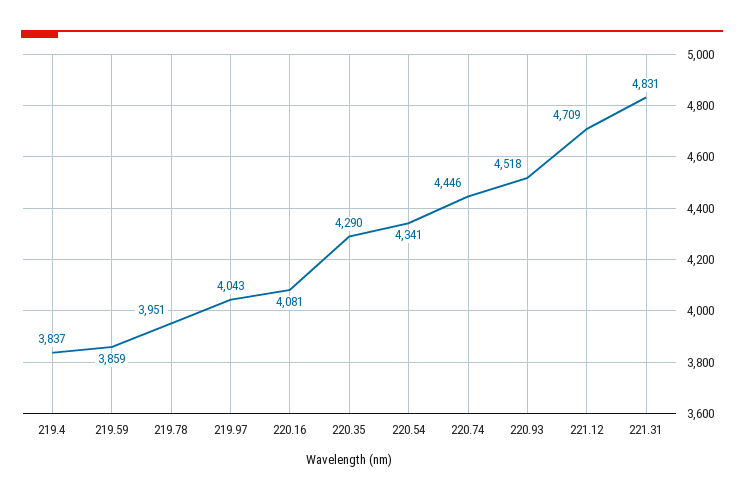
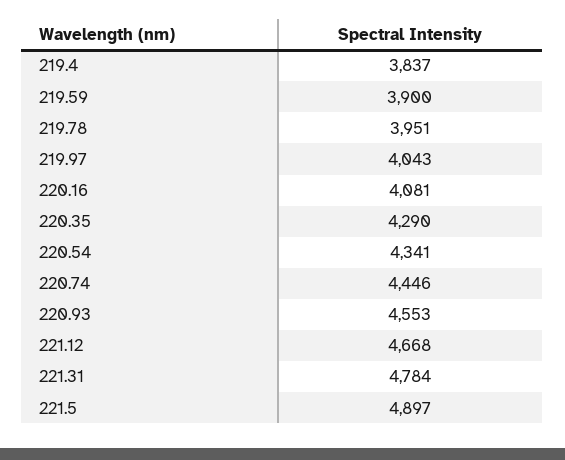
219.59: 3859 -> 3900
220.93: 4518 -> 4553
221.12: 4709 -> 4668
221.31: 4831 -> 4784
221.5: none -> 4897

